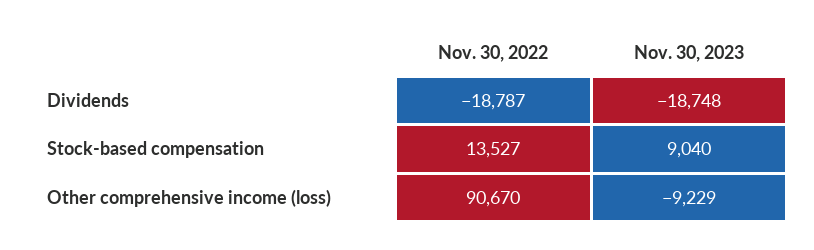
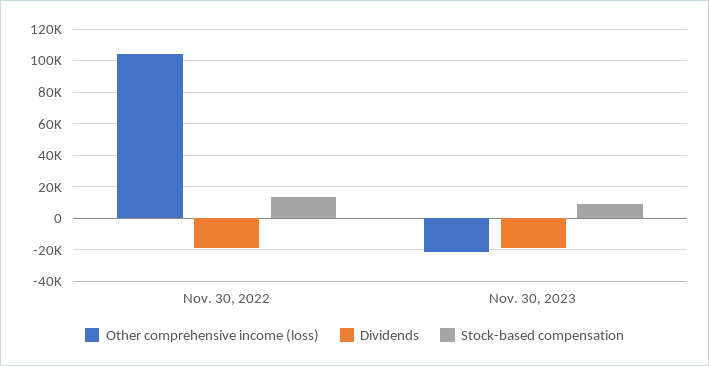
Other comprehensive income (loss), Nov. 30, 2022: 90670 -> 105000
Other comprehensive income (loss), Nov. 30, 2023: -9229 -> -20000

